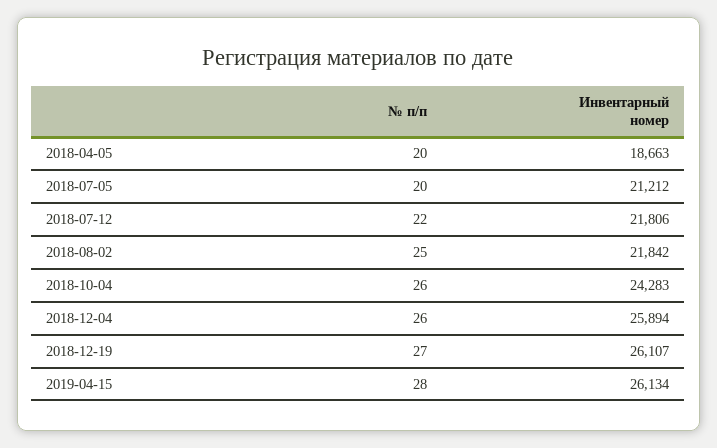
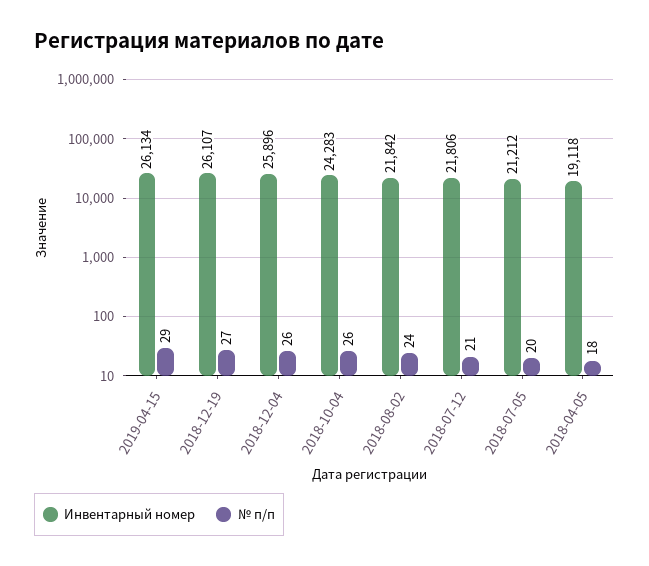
№ п/п, 2018-04-05: 20 -> 18
Инвентарный номер, 2018-04-05: 18663 -> 19118
№ п/п, 2018-07-12: 22 -> 21
№ п/п, 2018-08-02: 25 -> 24
Инвентарный номер, 2018-12-04: 25894 -> 25896
№ п/п, 2019-04-15: 28 -> 29

